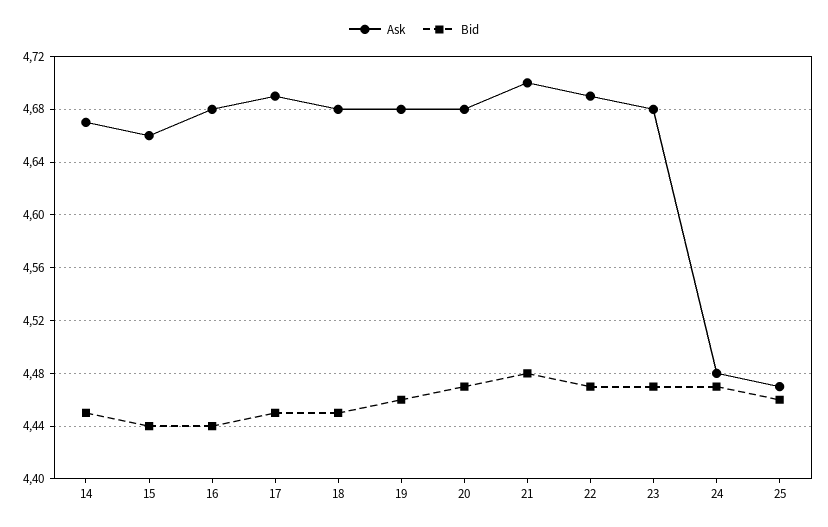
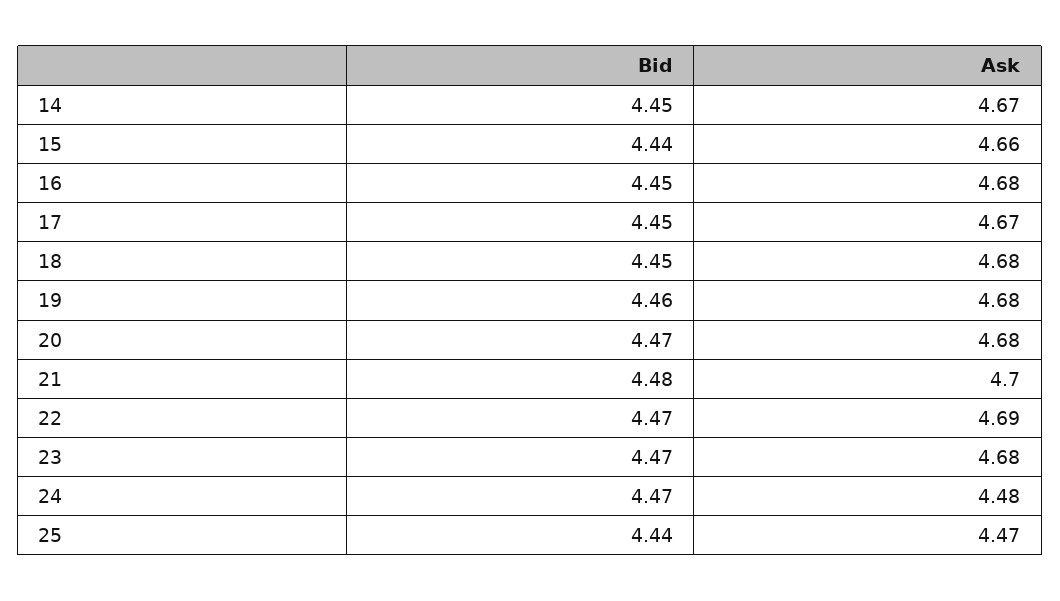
Bid, 16: 4.44 -> 4.45
Ask, 17: 4.69 -> 4.67
Bid, 25: 4.46 -> 4.44

